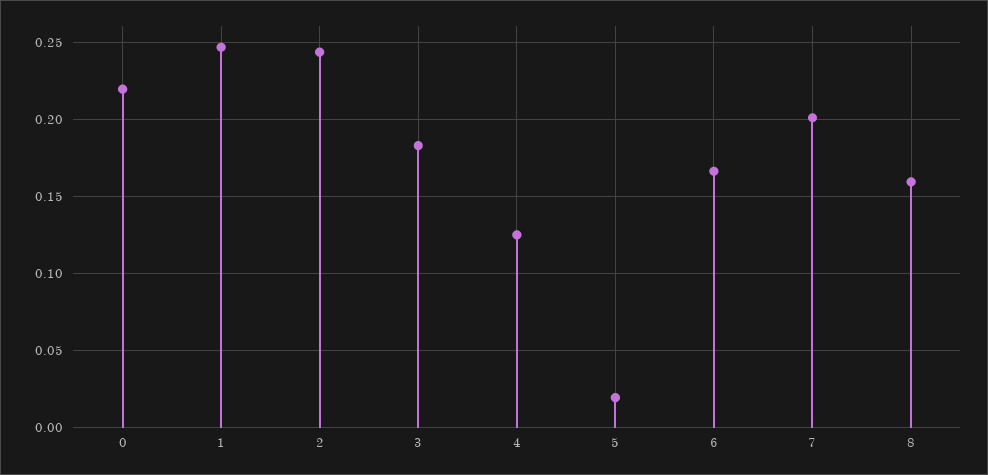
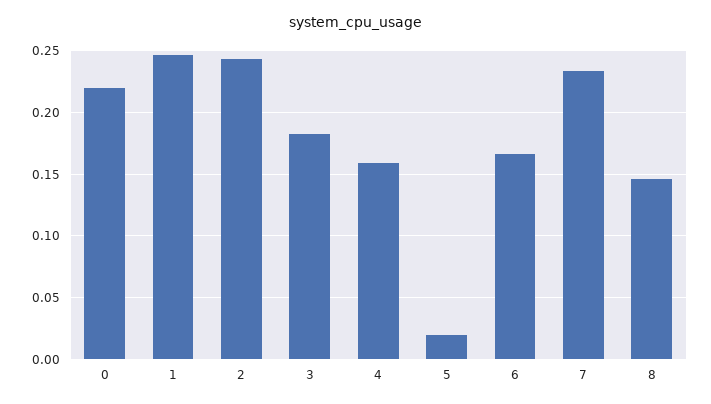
4: 0.125 -> 0.16
7: 0.2 -> 0.235
8: 0.16 -> 0.145

